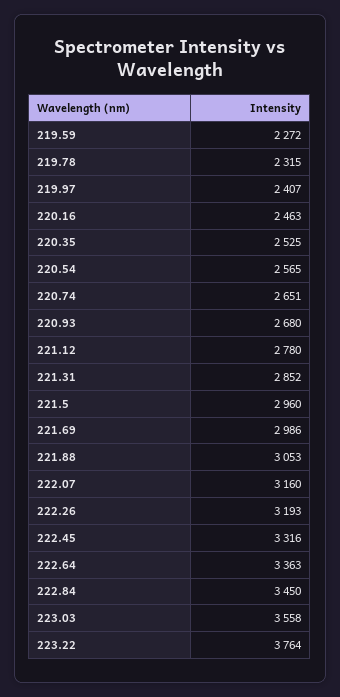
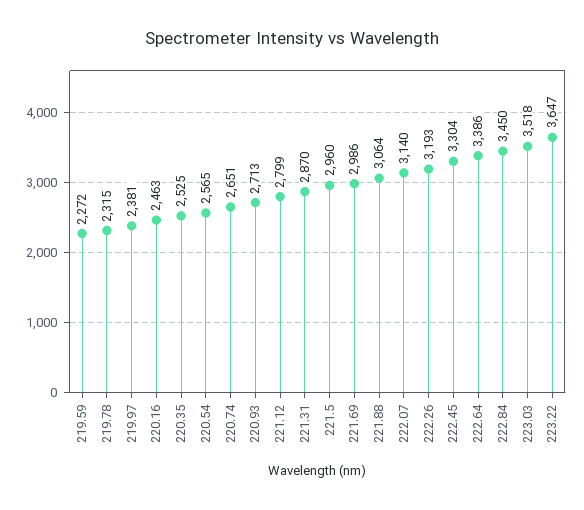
219.97: 2407 -> 2381
220.93: 2680 -> 2713
221.12: 2780 -> 2799
221.31: 2852 -> 2870
221.88: 3053 -> 3064
222.07: 3160 -> 3140
222.45: 3316 -> 3304
222.64: 3363 -> 3386
223.03: 3558 -> 3518
223.22: 3764 -> 3647

